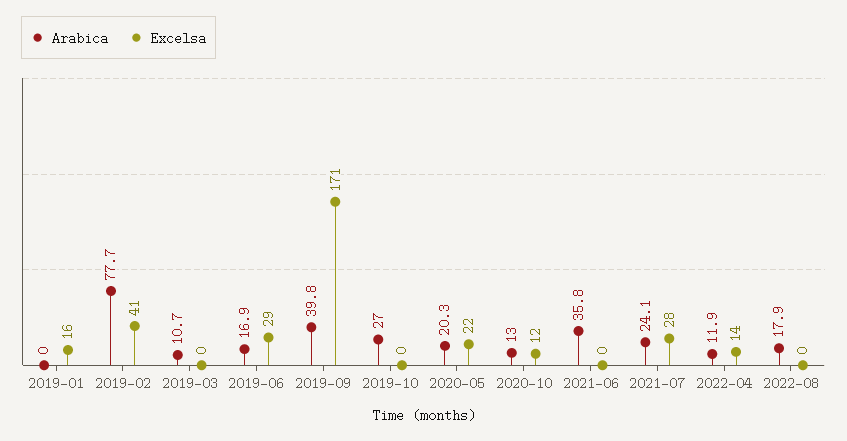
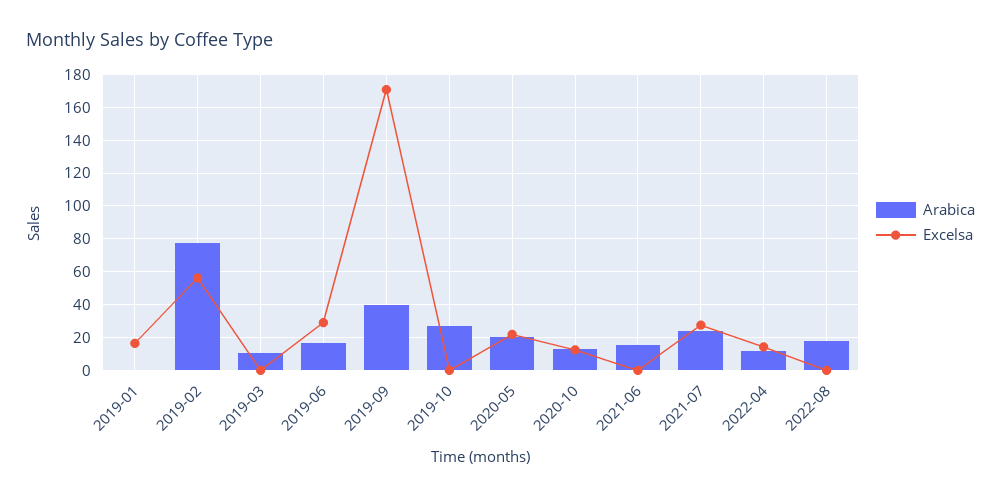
Excelsa, 2019-02: 41 -> 55
Arabica, 2021-06: 35.8 -> 15

